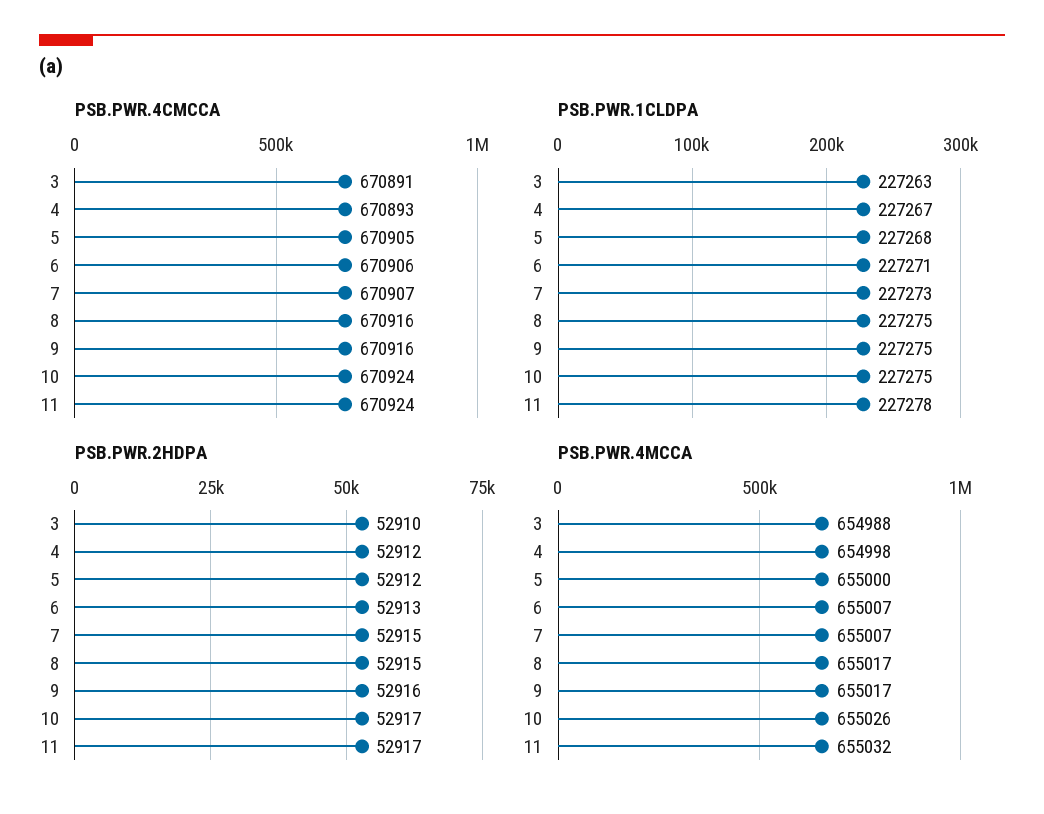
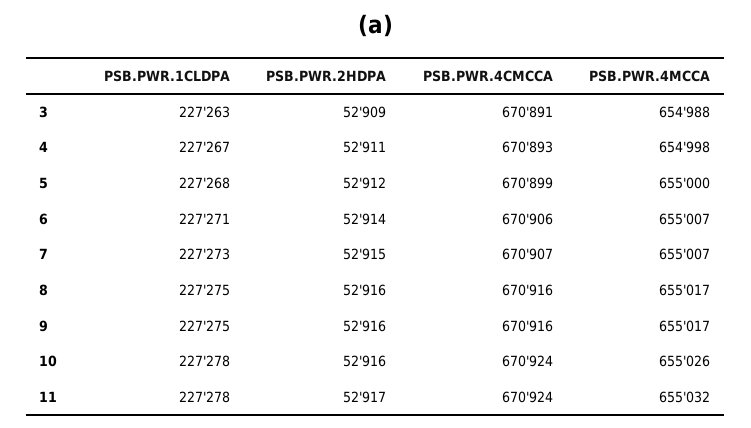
PSB.PWR.4CMCCA, 5: 670905 -> 670899
PSB.PWR.1CLDPA, 10: 227275 -> 227278
PSB.PWR.2HDPA, 3: 52910 -> 52909
PSB.PWR.2HDPA, 4: 52912 -> 52911
PSB.PWR.2HDPA, 6: 52913 -> 52914
PSB.PWR.2HDPA, 8: 52915 -> 52916
PSB.PWR.2HDPA, 10: 52917 -> 52916

